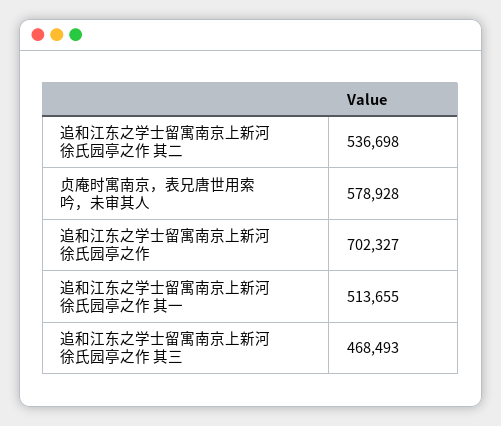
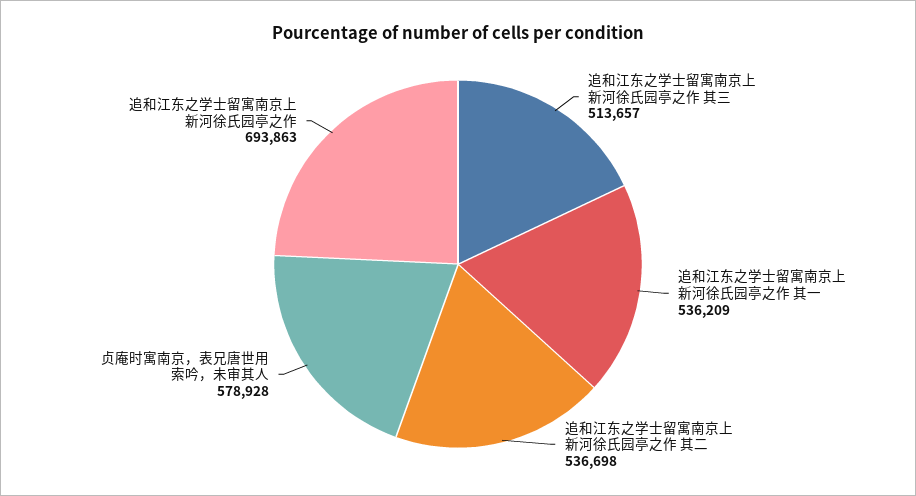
追和江东之学士留寓南京上新河徐氏园亭之作: 702327 -> 693863
追和江东之学士留寓南京上新河徐氏园亭之作 其一: 513655 -> 536209
追和江东之学士留寓南京上新河徐氏园亭之作 其三: 468493 -> 513657

